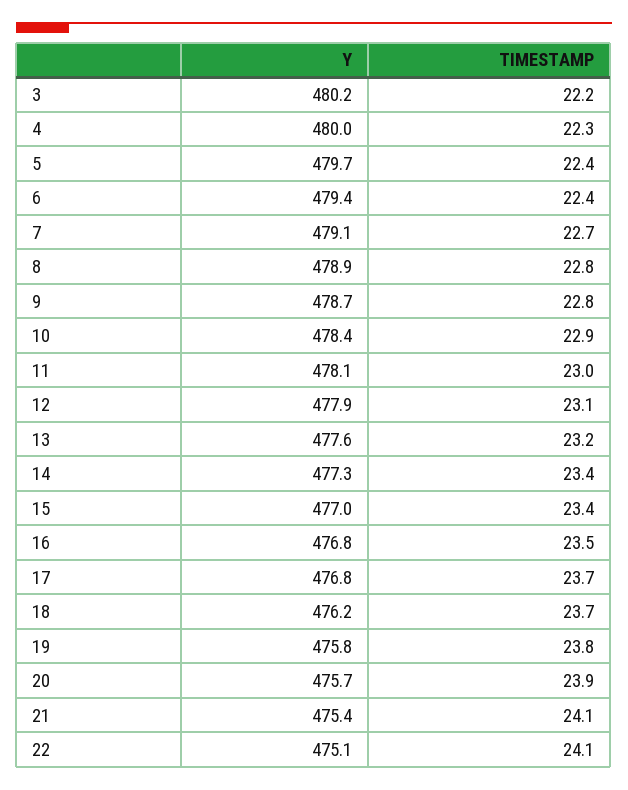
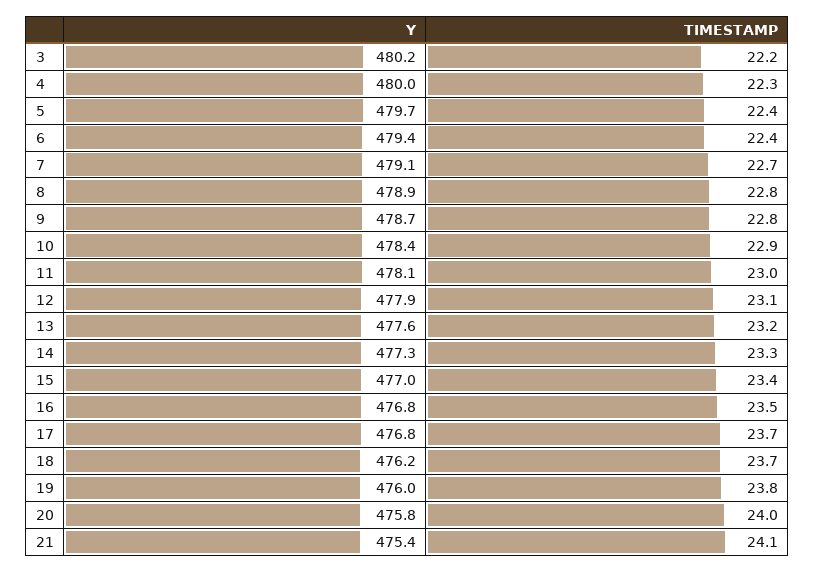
TIMESTAMP, 14: 23.4 -> 23.3
Y, 19: 475.8 -> 476
Y, 20: 475.7 -> 475.8
TIMESTAMP, 20: 23.9 -> 24
Y, 22: 475.1 -> none
TIMESTAMP, 22: 24.1 -> none

